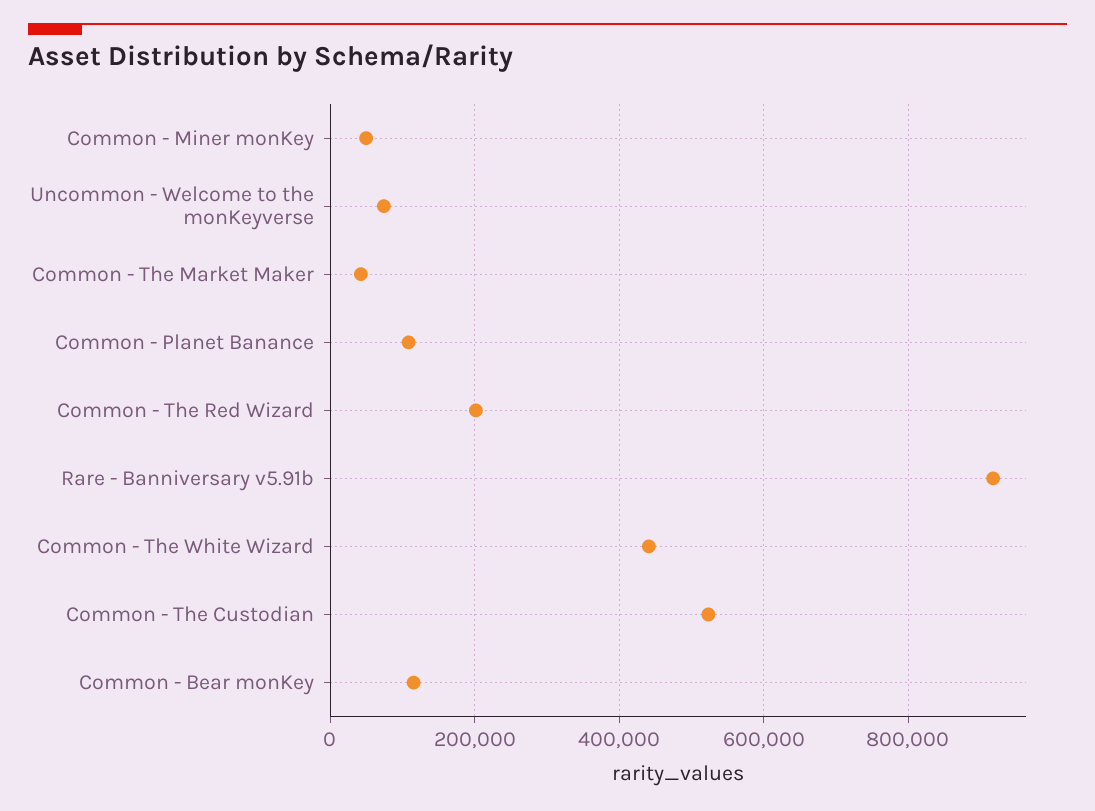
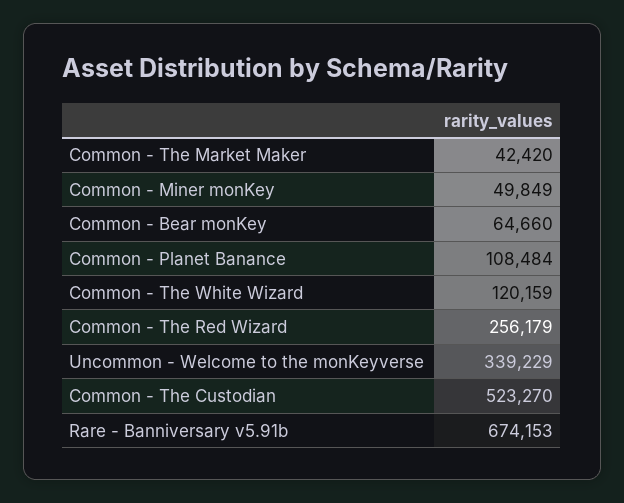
Uncommon - Welcome to the monKeyverse: 80000 -> 339229
Common - The Red Wizard: 200000 -> 256179
Rare - Banniversary v5.91b: 920000 -> 674153
Common - The White Wizard: 440000 -> 120159
Common - Bear monKey: 120000 -> 64660

